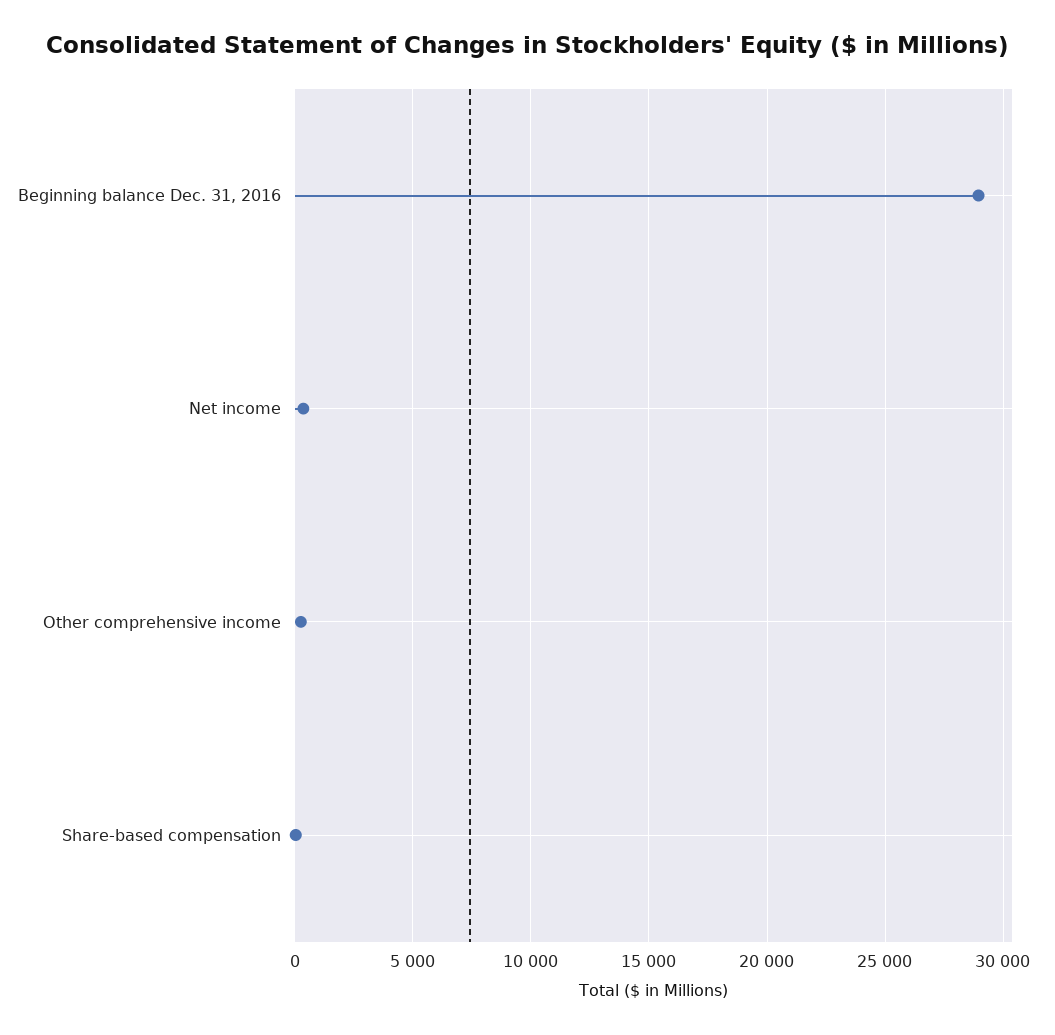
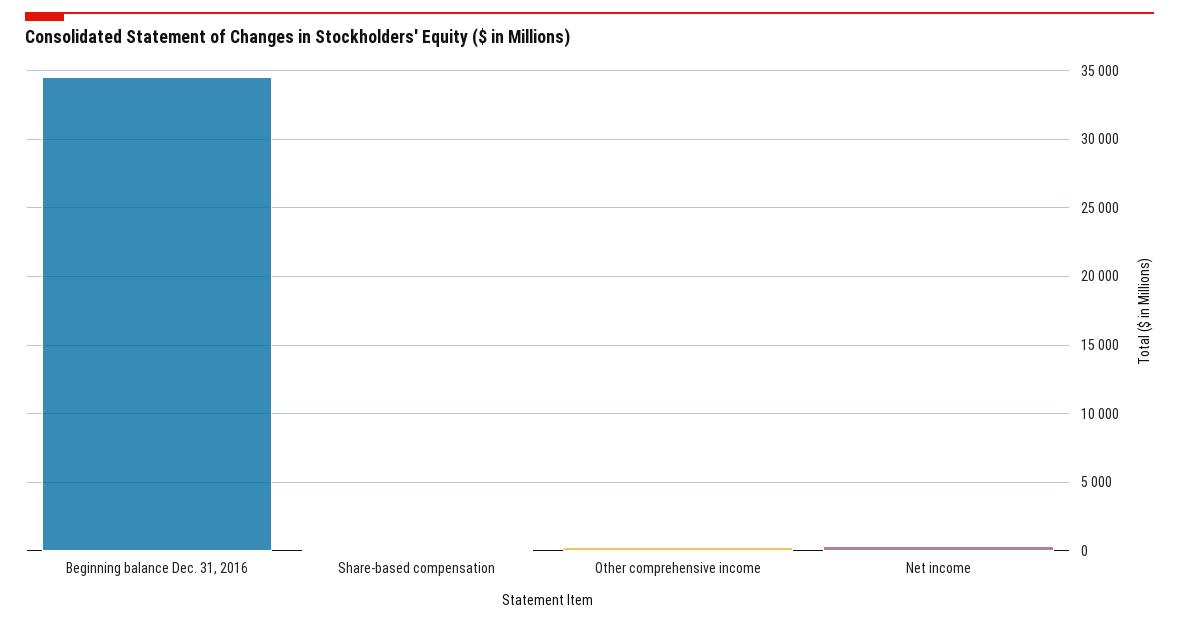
Beginning balance Dec. 31, 2016: 29000 -> 34500

